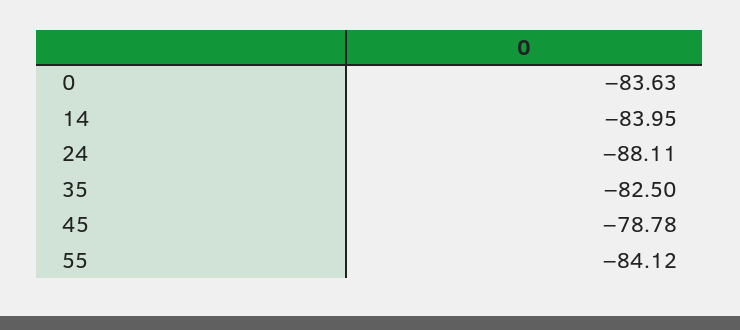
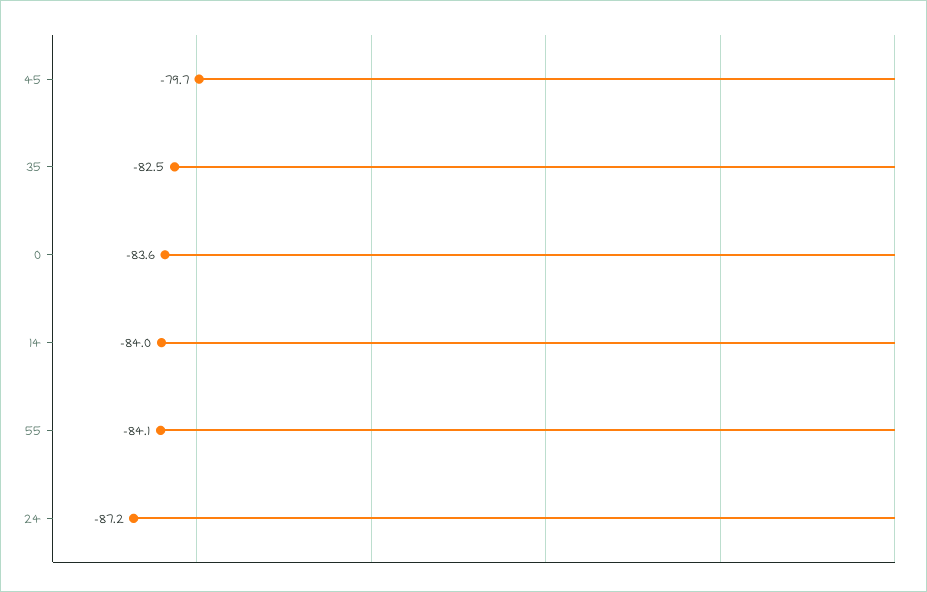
24: -88.11 -> -87.2
45: -78.78 -> -79.7

